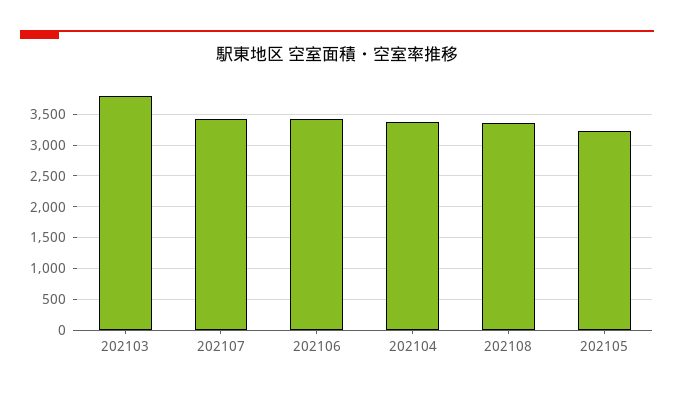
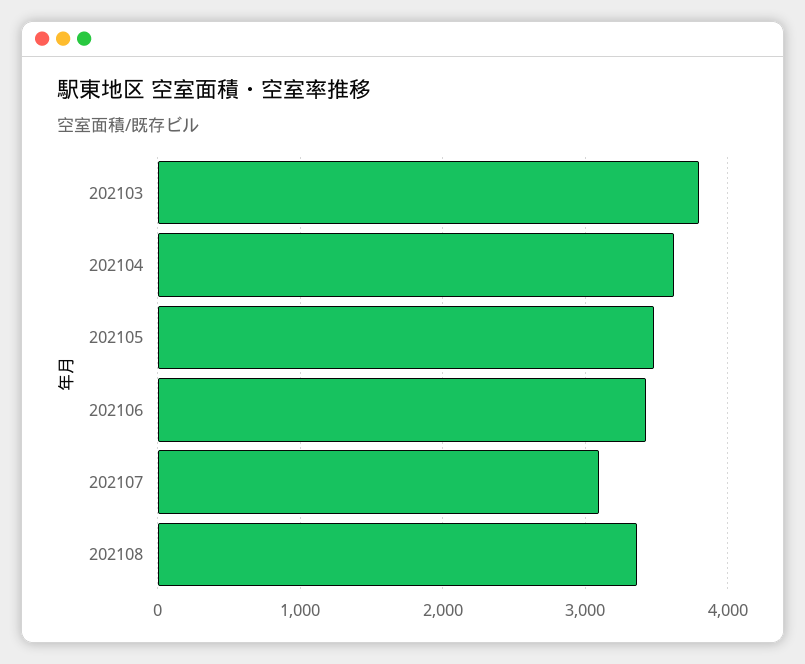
202107: 3400 -> 3100
202104: 3400 -> 3600
202105: 3200 -> 3500

